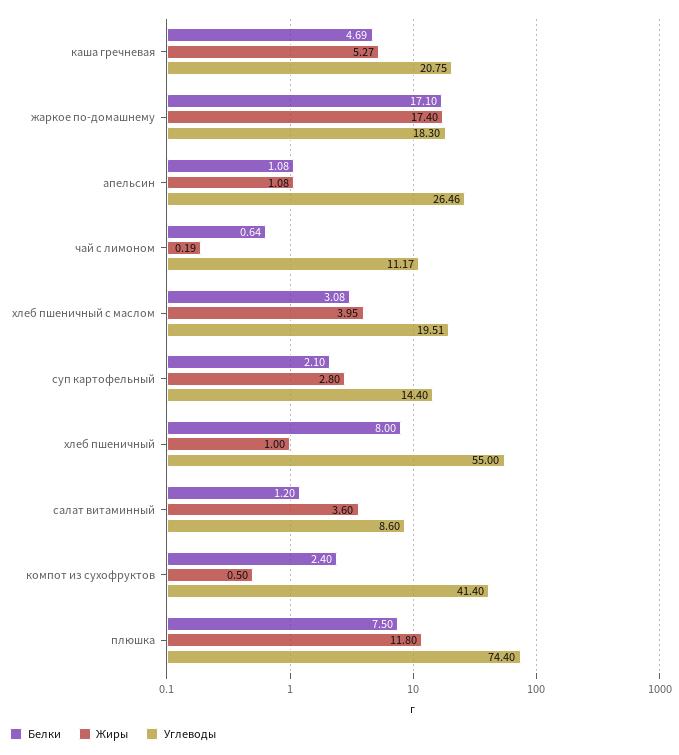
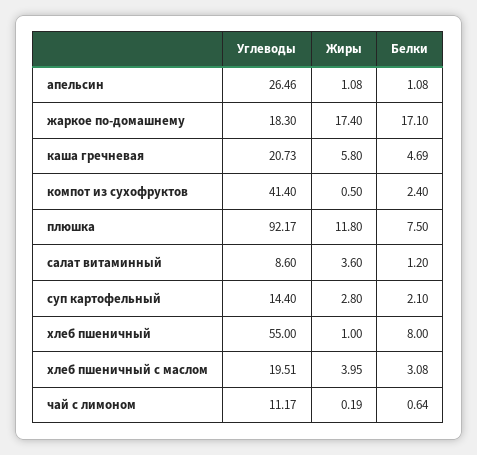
Жиры, каша гречневая: 5.27 -> 5.8
Углеводы, каша гречневая: 20.75 -> 20.73
Углеводы, плюшка: 74.4 -> 92.17

